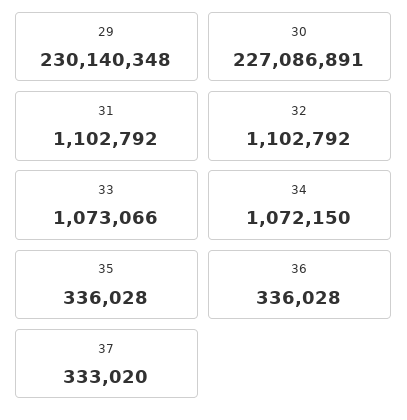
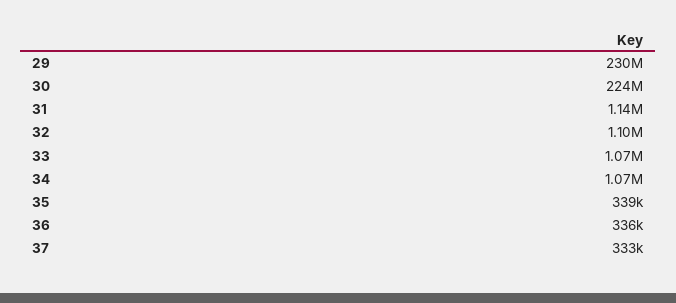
30: 227086891 -> 224000000
31: 1102792 -> 1140000
35: 336028 -> 339000

